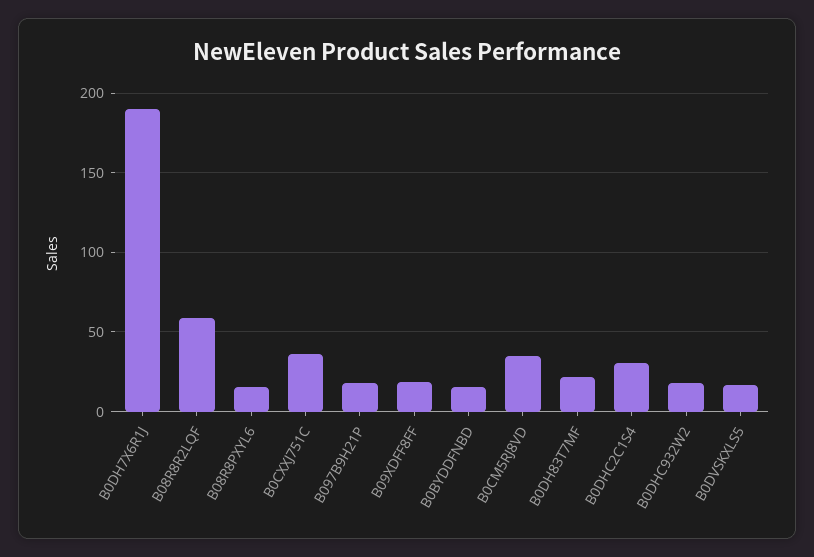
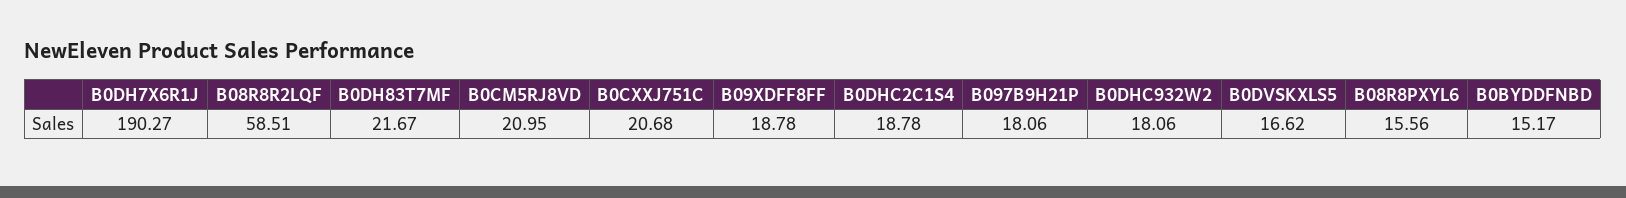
B0CXXJ751C: 35 -> 20.68
B0CM5RJ8VD: 35 -> 20.95
B0DHC2C1S4: 30 -> 18.78

